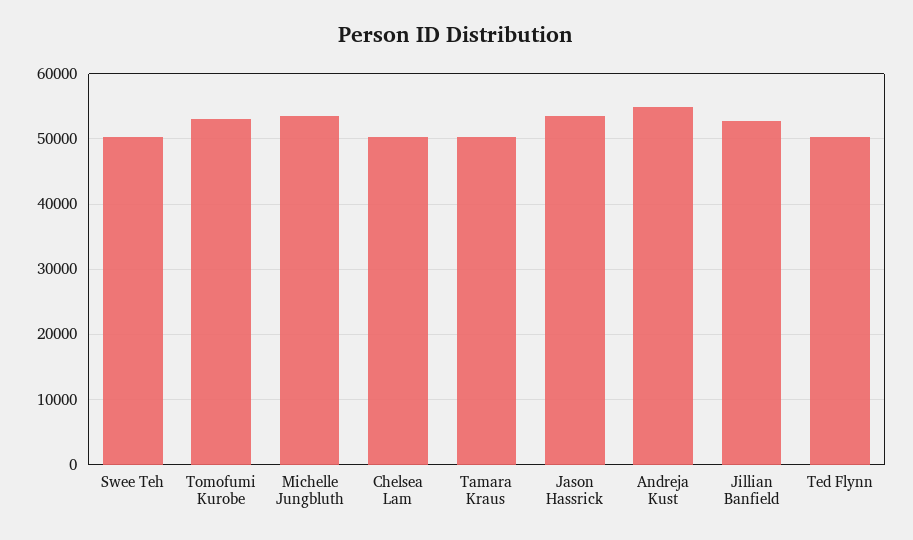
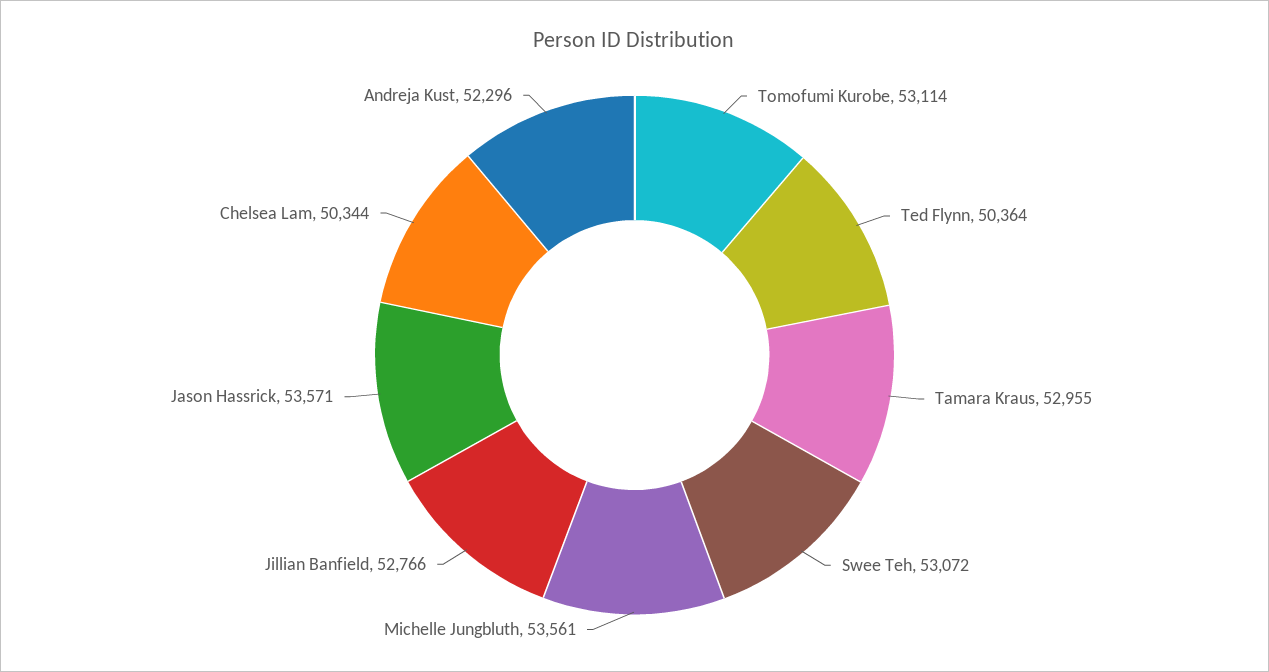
Swee Teh: 50000 -> 53072
Tamara Kraus: 50000 -> 52955
Andreja Kust: 55000 -> 52296

